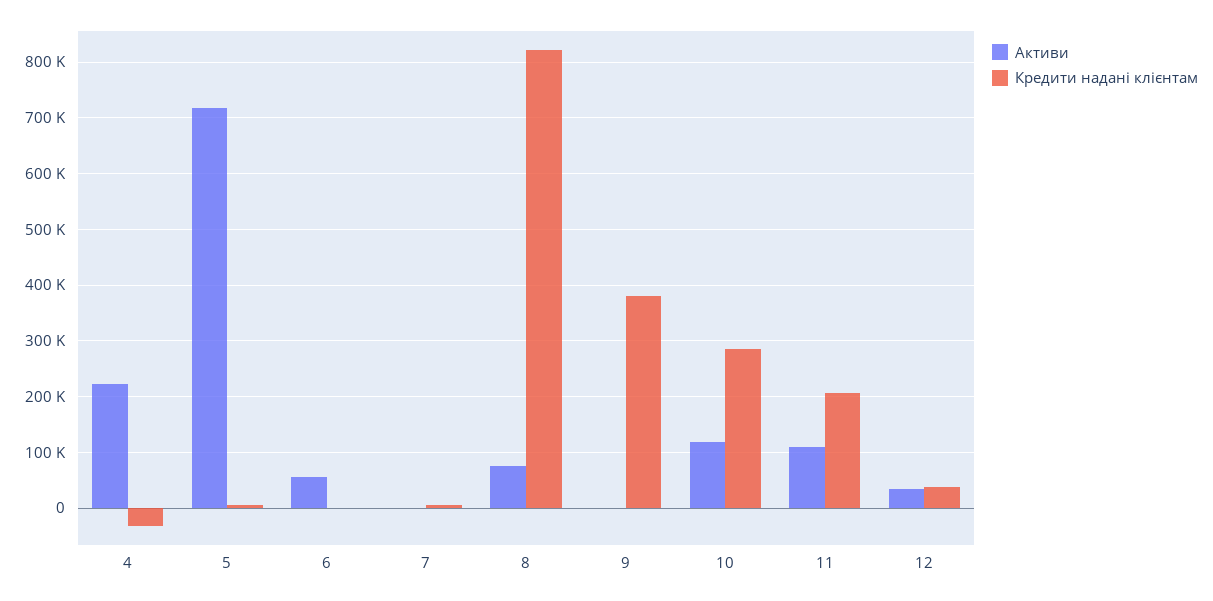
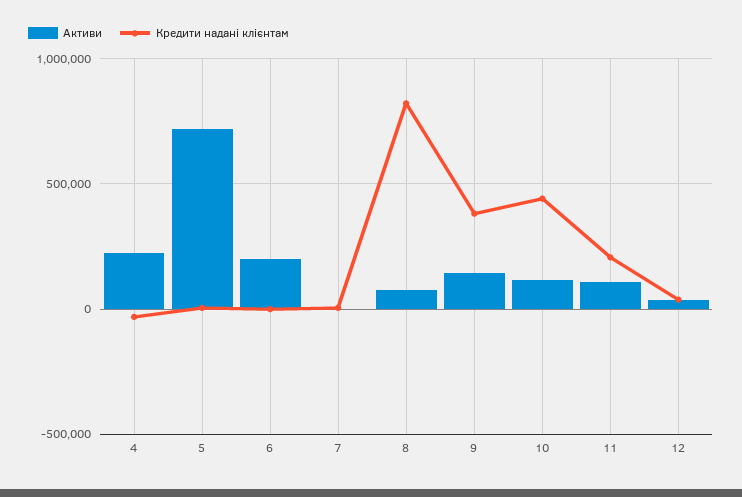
Активи, 6: 60000 -> 200000
Активи, 9: 0 -> 150000
Кредити надані клієнтам, 10: 280000 -> 450000

